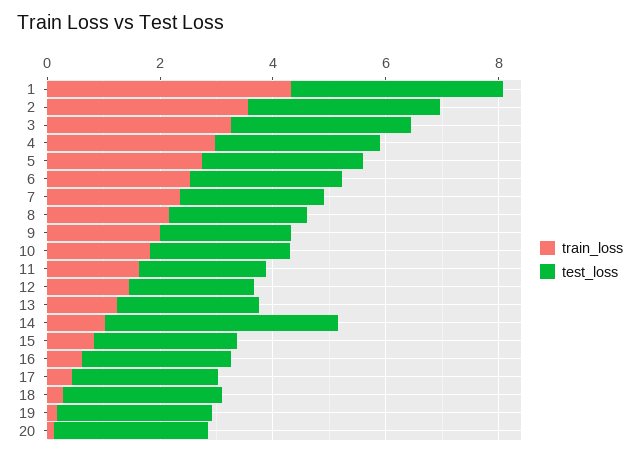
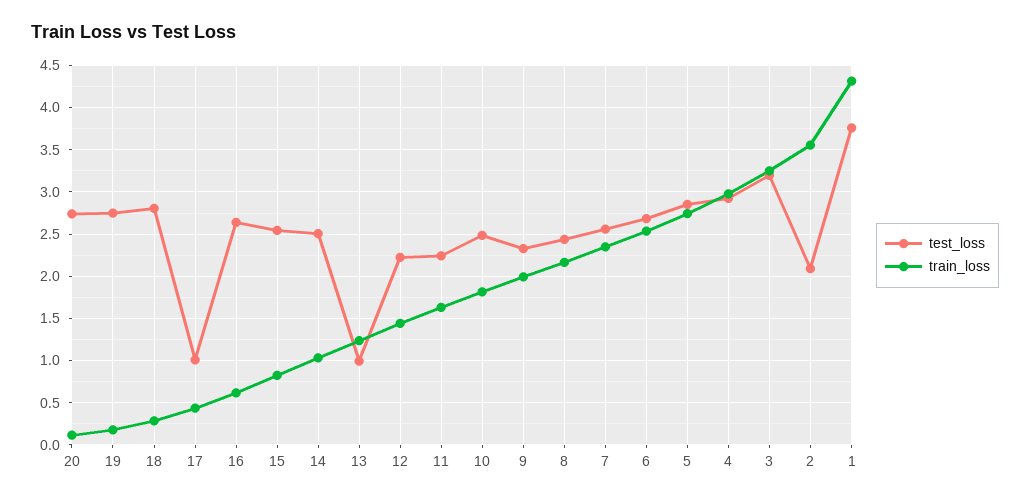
test_loss, 2: 3.5 -> 2.1
test_loss, 13: 2.5 -> 1
test_loss, 14: 4 -> 2.5
test_loss, 17: 2.5 -> 1

